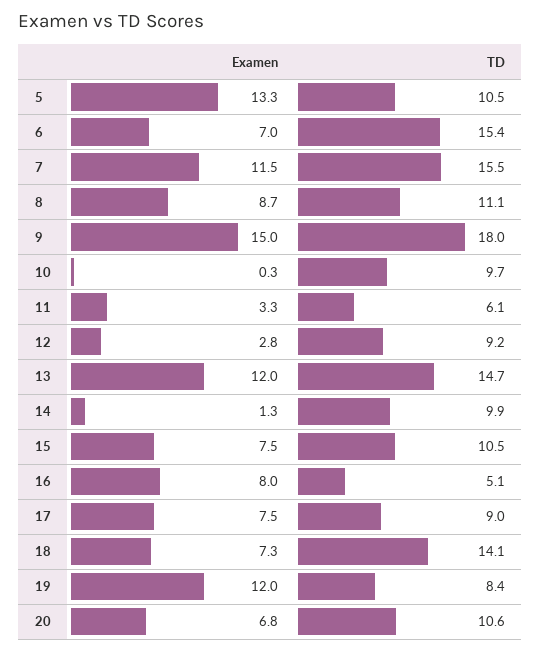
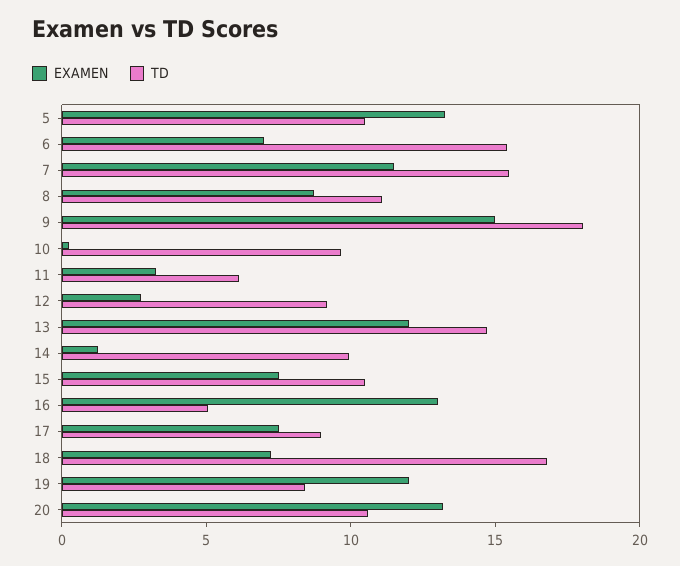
Examen, 16: 8 -> 13
TD, 18: 14.1 -> 17
Examen, 20: 6.8 -> 13

